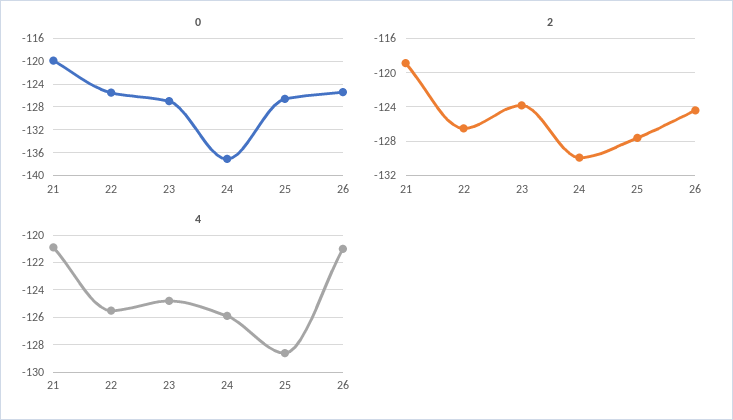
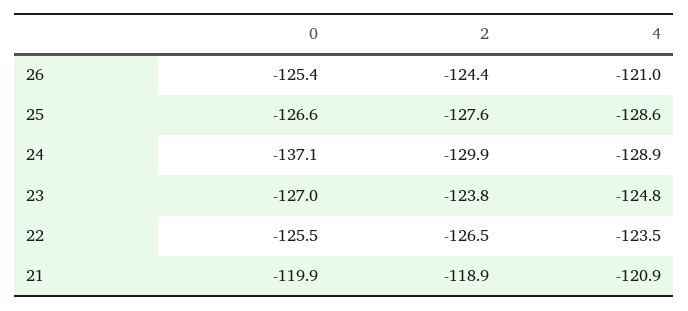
4, 22: -125.5 -> -123.5
4, 24: -126 -> -128.9

